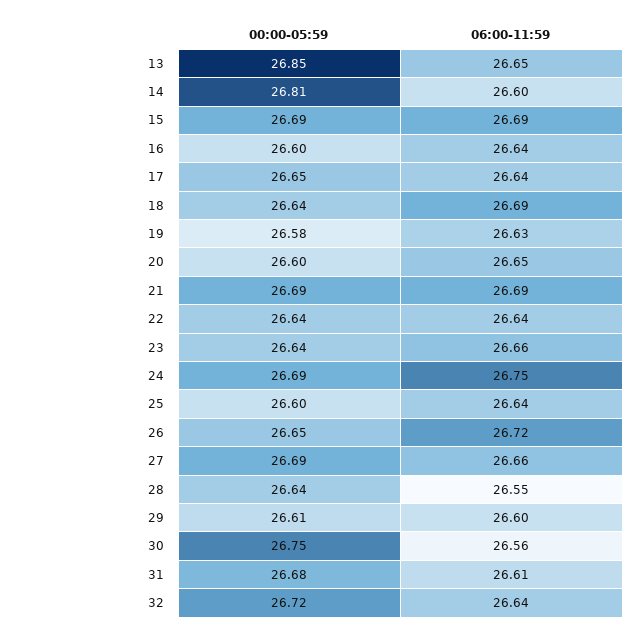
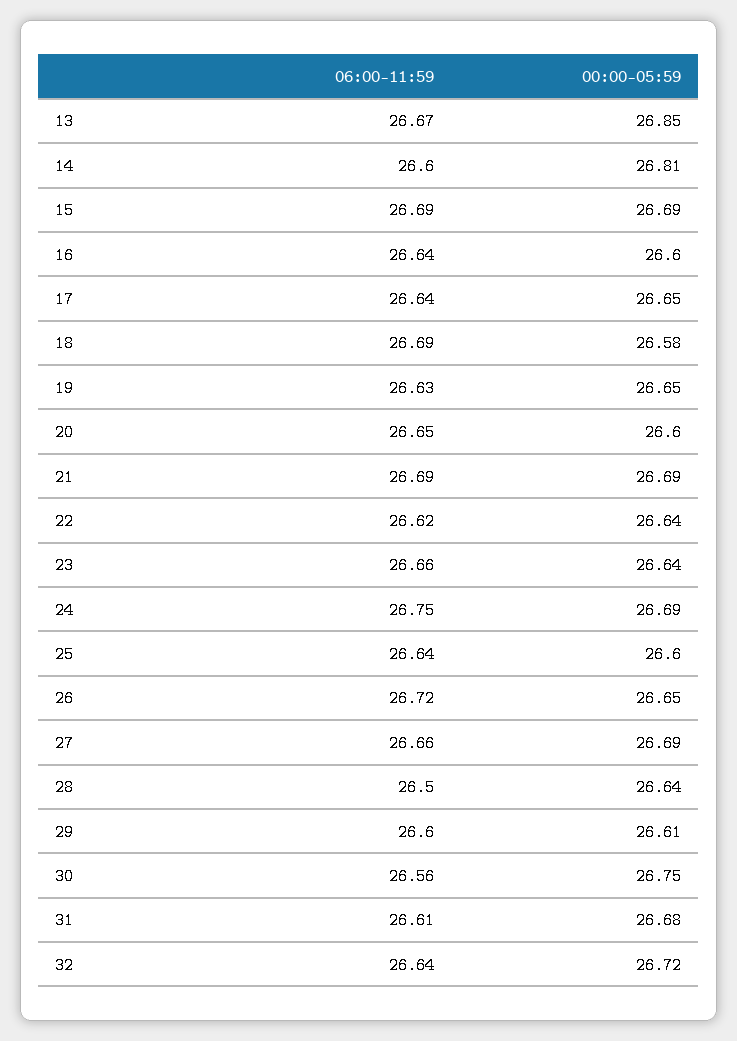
06:00-11:59, 13: 26.65 -> 26.67
00:00-05:59, 18: 26.64 -> 26.58
00:00-05:59, 19: 26.58 -> 26.65
06:00-11:59, 22: 26.64 -> 26.62
06:00-11:59, 28: 26.55 -> 26.5

